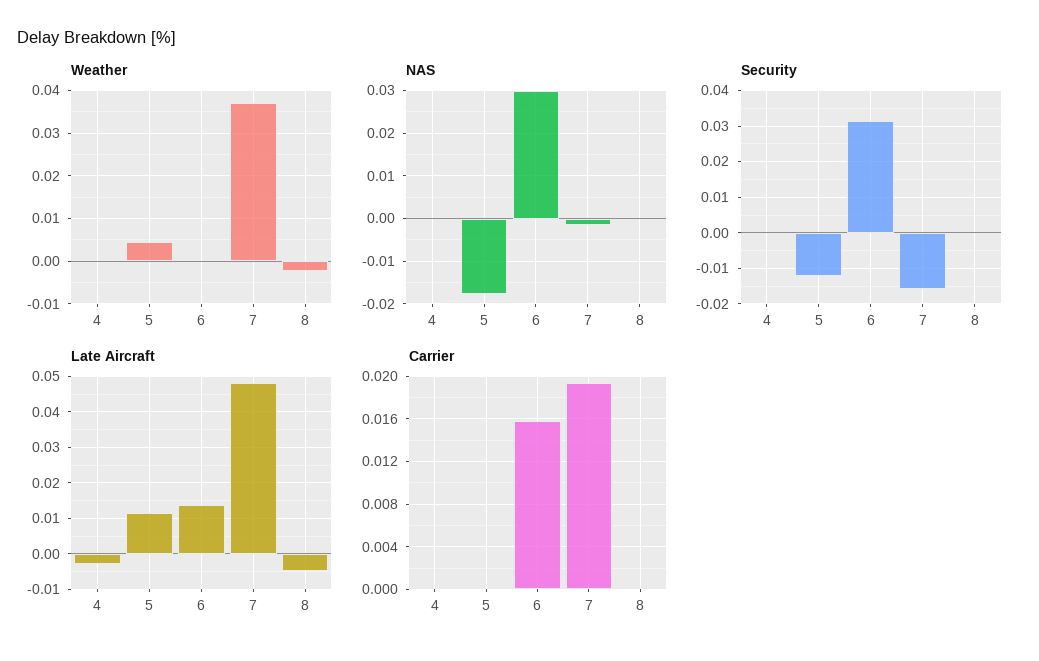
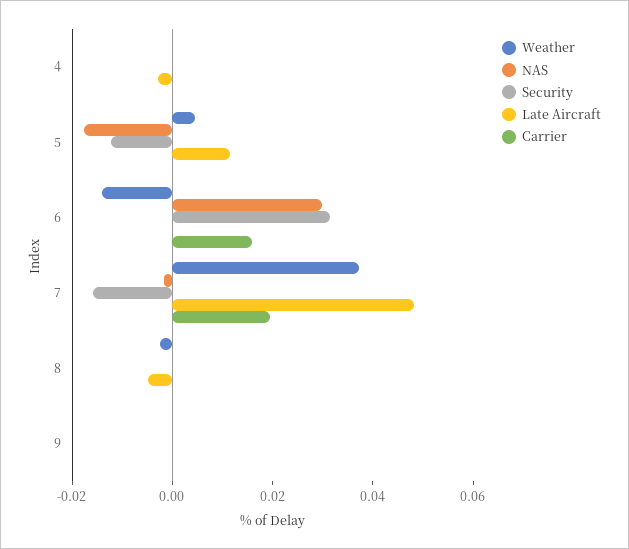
Weather, 6: 0 -> -0.015
Late Aircraft, 6: 0.014 -> 0
Weather, 9: none -> 0
NAS, 9: none -> 0
Security, 9: none -> 0
Late Aircraft, 9: none -> 0
Carrier, 9: none -> 0

